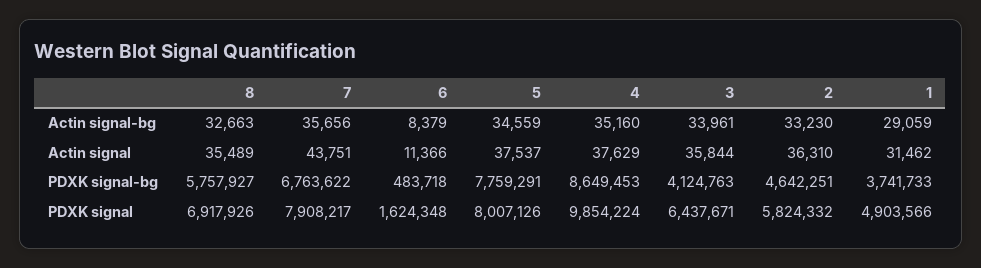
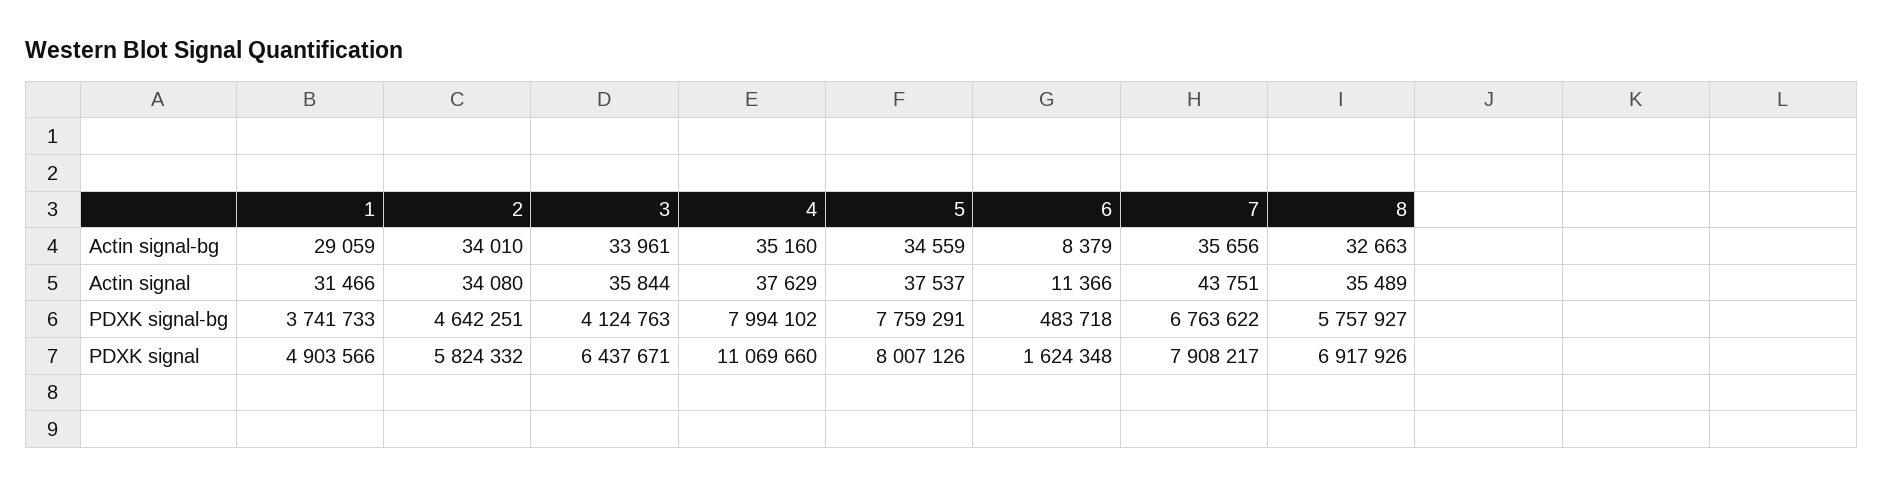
2, Actin signal-bg: 33230 -> 34010
2, Actin signal: 36310 -> 34080
1, Actin signal: 31462 -> 31466
4, PDXK signal-bg: 8649453 -> 7994102
4, PDXK signal: 9854224 -> 11069660

